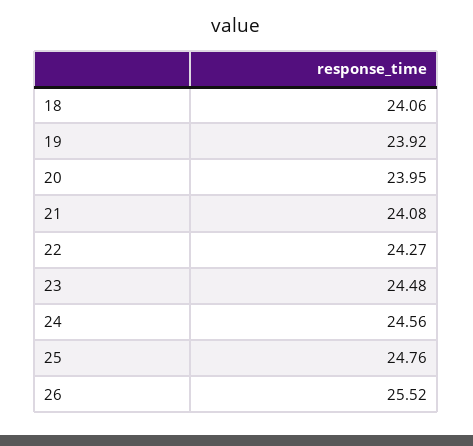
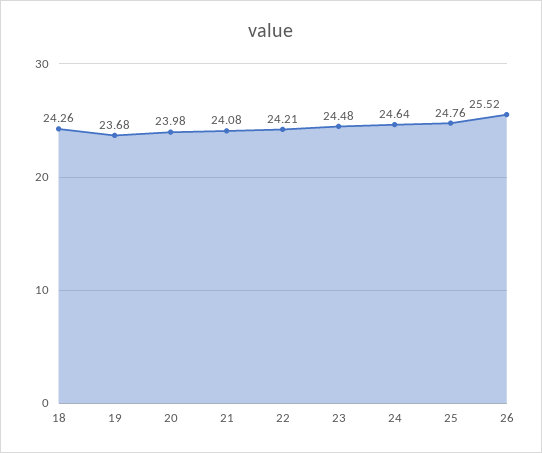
18: 24.06 -> 24.26
19: 23.92 -> 23.68
20: 23.95 -> 23.98
22: 24.27 -> 24.21
24: 24.56 -> 24.64

